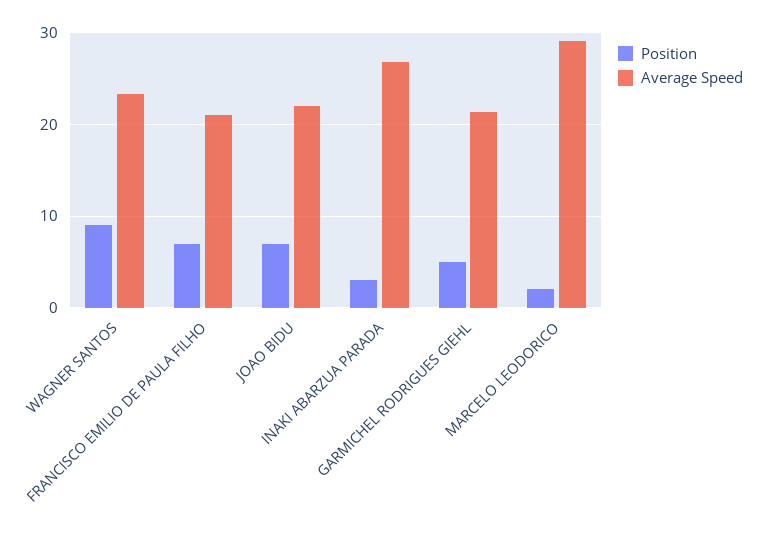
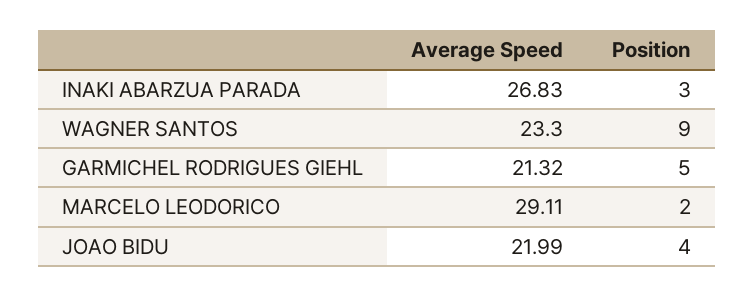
Position, FRANCISCO EMILIO DE PAULA FILHO: 7 -> none
Average Speed, FRANCISCO EMILIO DE PAULA FILHO: 21 -> none
Position, JOAO BIDU: 7 -> 4

